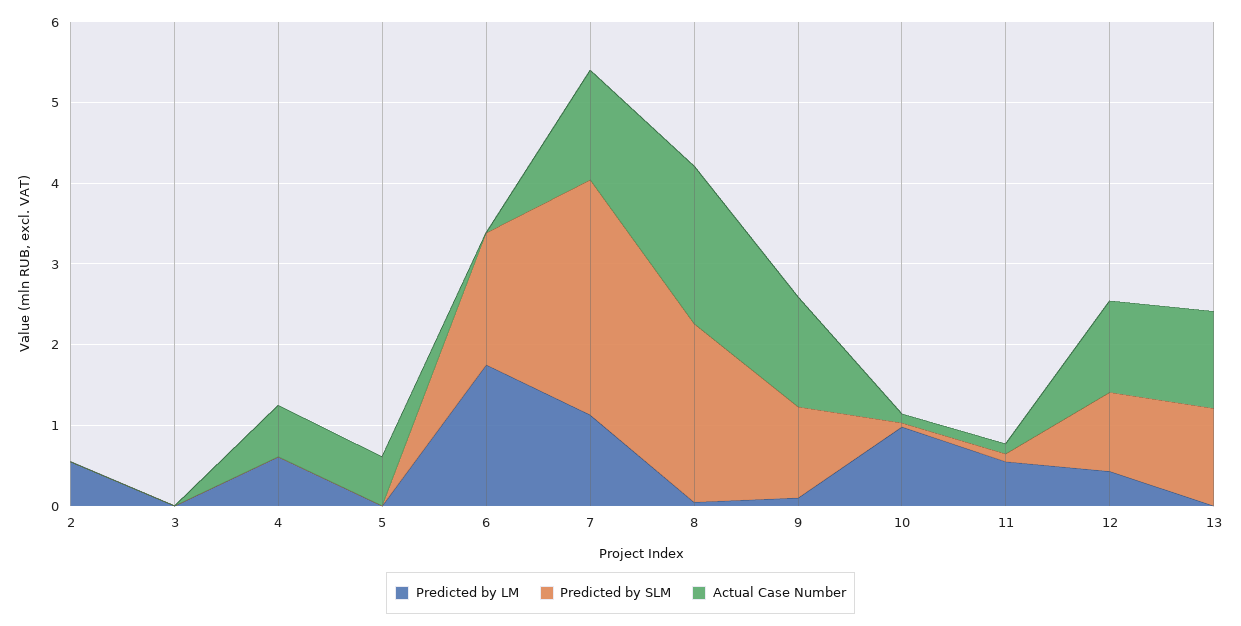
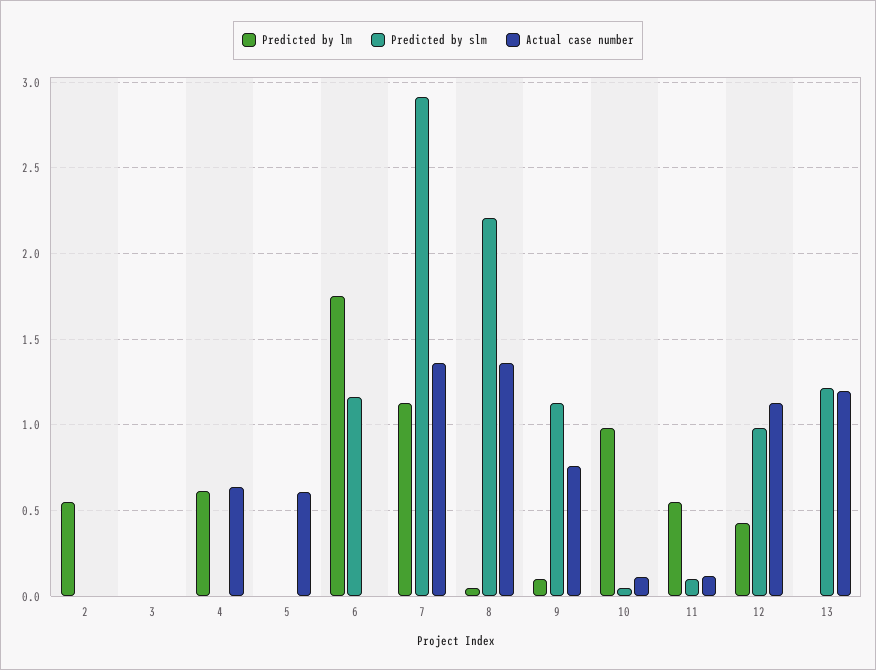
Predicted by SLM, 6: 1.6 -> 1.15
Actual Case Number, 8: 2 -> 1.35
Actual Case Number, 9: 1.4 -> 0.75

